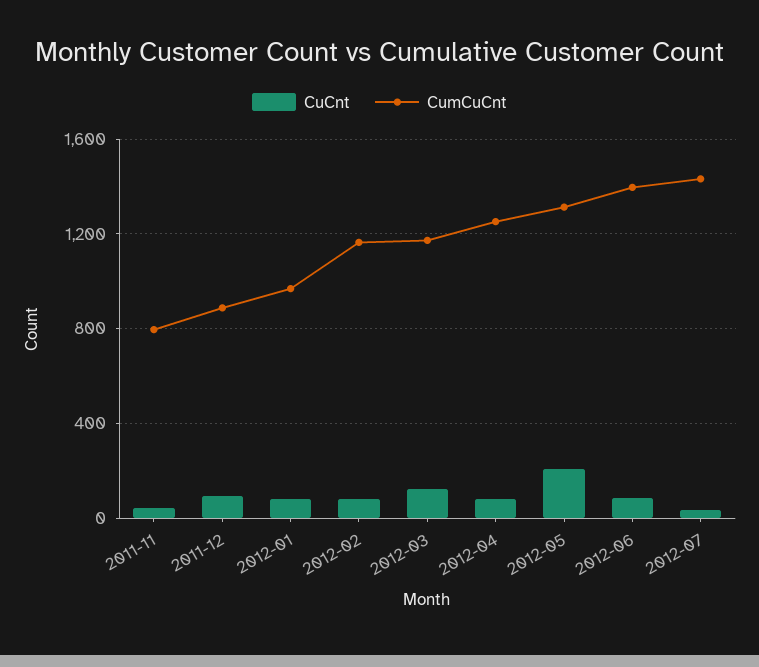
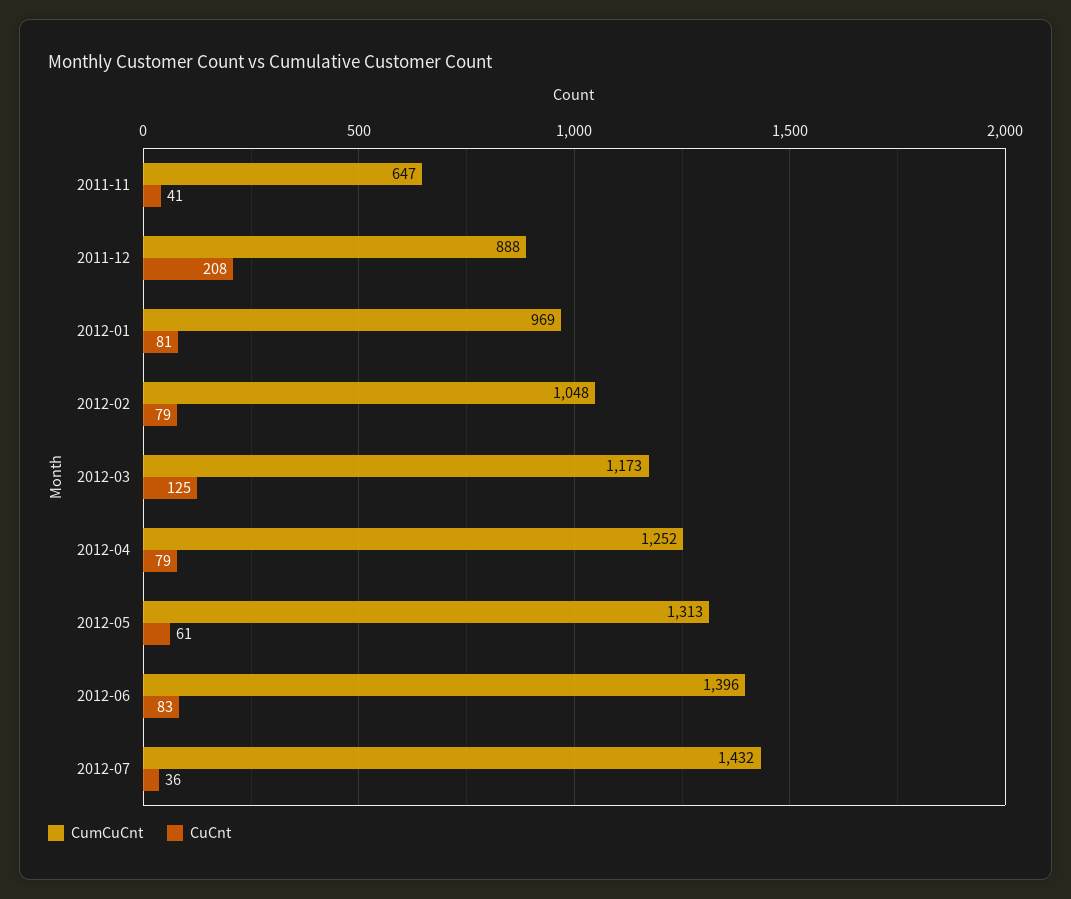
CumCuCnt, 2011-11: 800 -> 647
CuCnt, 2011-12: 100 -> 208
CumCuCnt, 2012-02: 1150 -> 1048
CuCnt, 2012-05: 200 -> 61

